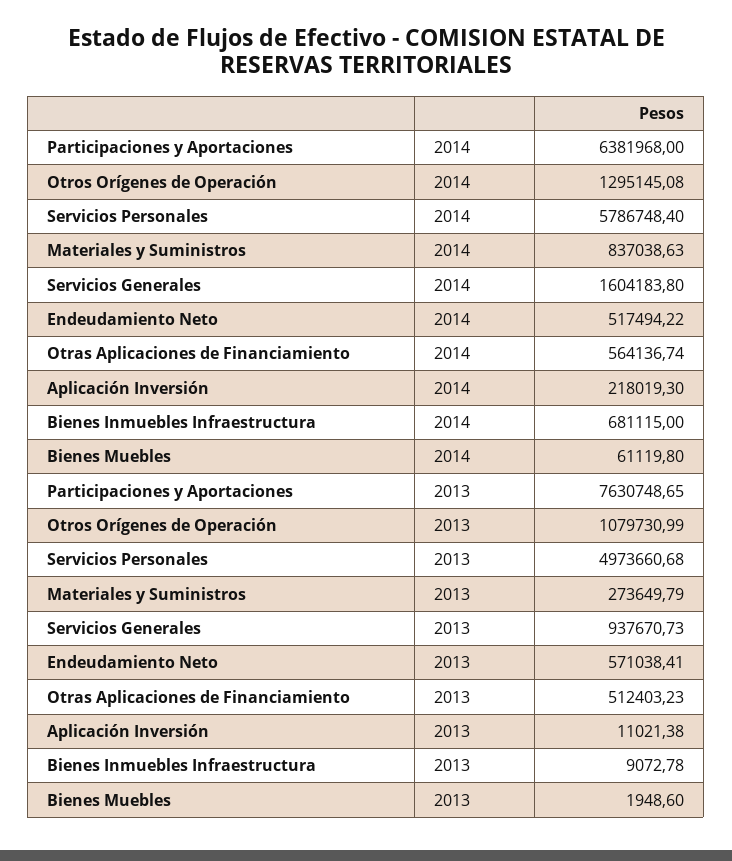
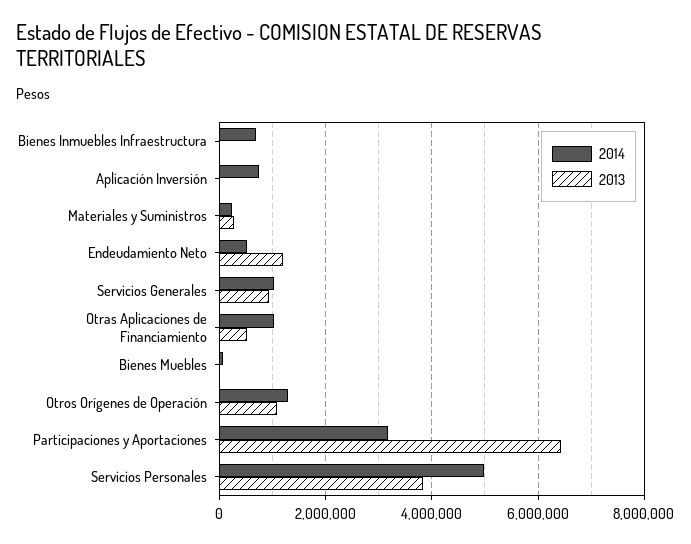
2014, Participaciones y Aportaciones: 6381968 -> 3200000
2014, Servicios Personales: 5786748.4 -> 5000000
2014, Materiales y Suministros: 837038.63 -> 200000
2014, Servicios Generales: 1604183.8 -> 1000000
2014, Otras Aplicaciones de Financiamiento: 564136.74 -> 1000000
2014, Aplicación Inversión: 218019.3 -> 800000
2013, Participaciones y Aportaciones: 7630748.65 -> 6400000
2013, Servicios Personales: 4973660.68 -> 3800000
2013, Endeudamiento Neto: 571038.41 -> 1200000

